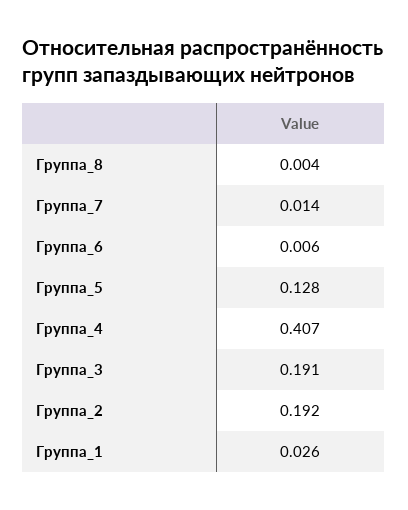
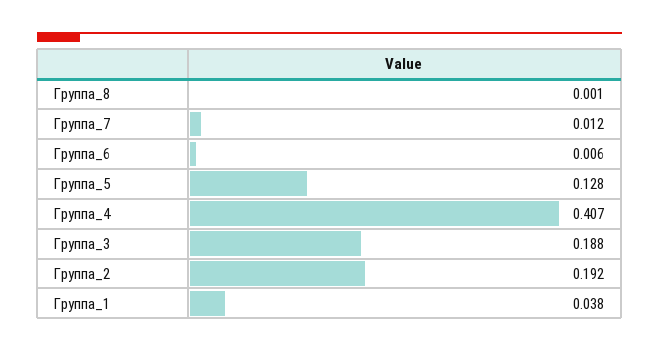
Группа_8: 0.004 -> 0.001
Группа_7: 0.014 -> 0.012
Группа_3: 0.191 -> 0.188
Группа_1: 0.026 -> 0.038

